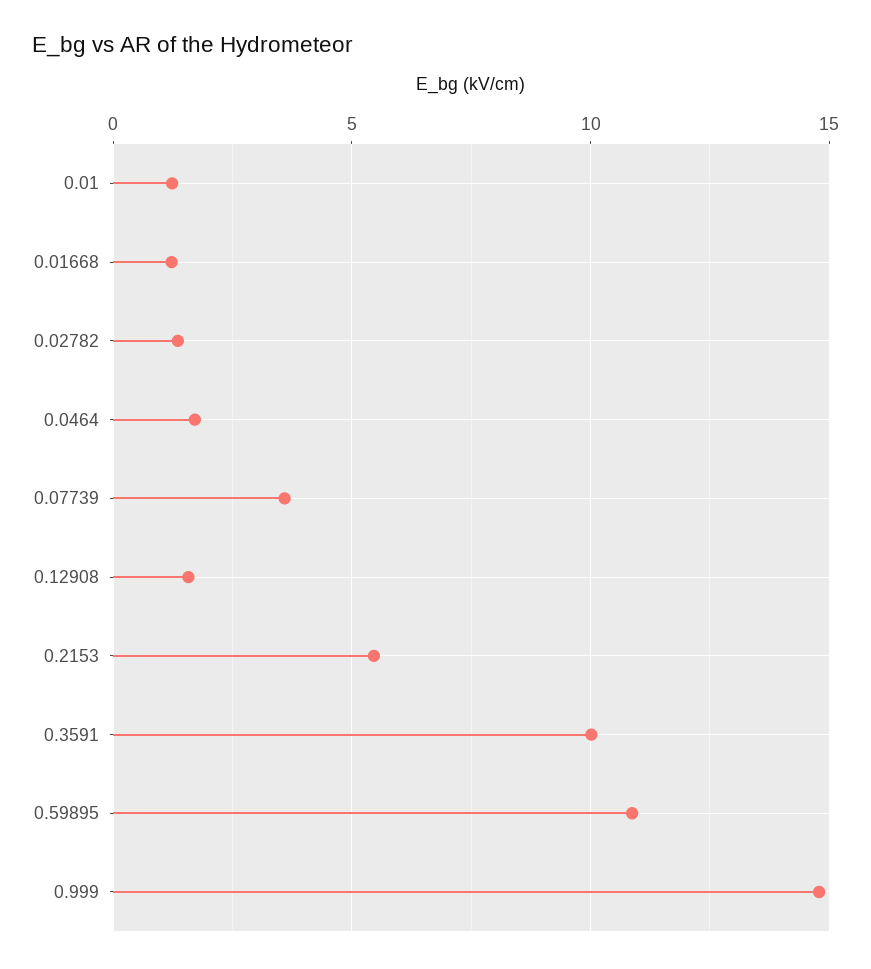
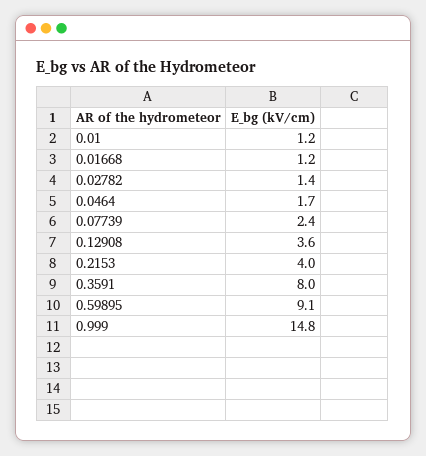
0.07739: 3.5 -> 2.4
0.12908: 1.5 -> 3.6
0.2153: 5.5 -> 4
0.3591: 10 -> 8
0.59895: 11 -> 9.1

